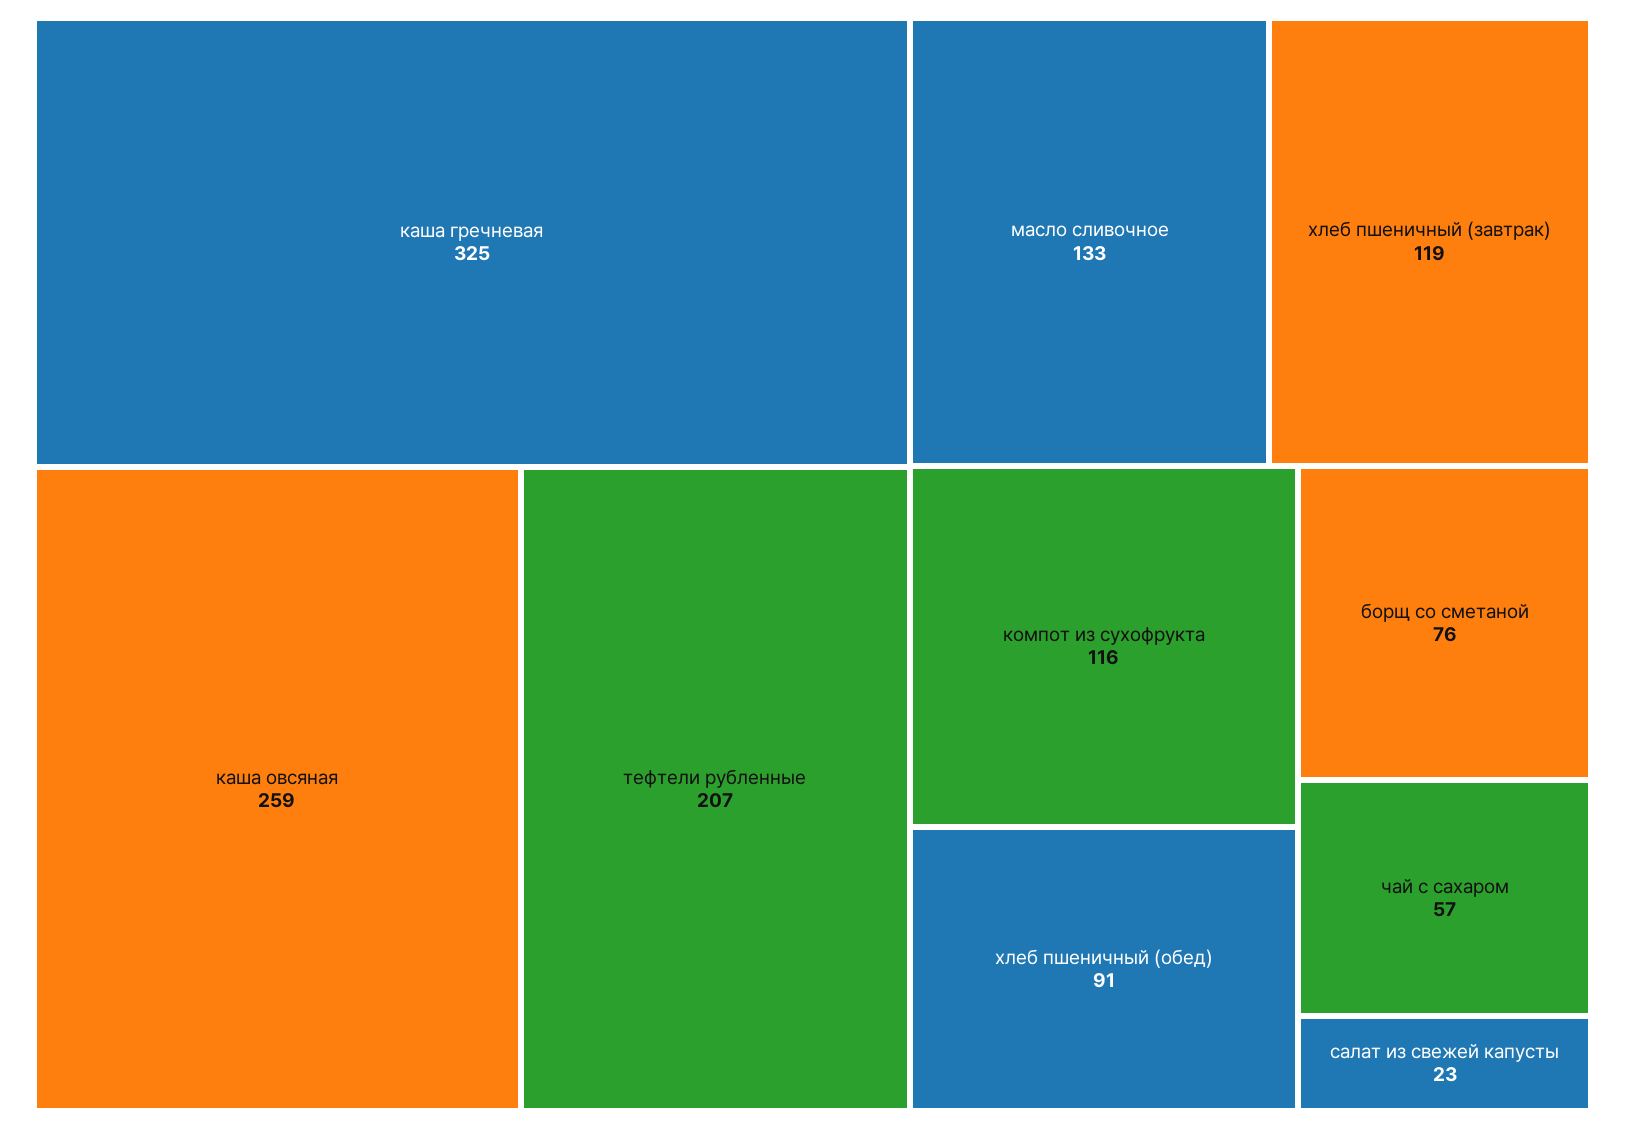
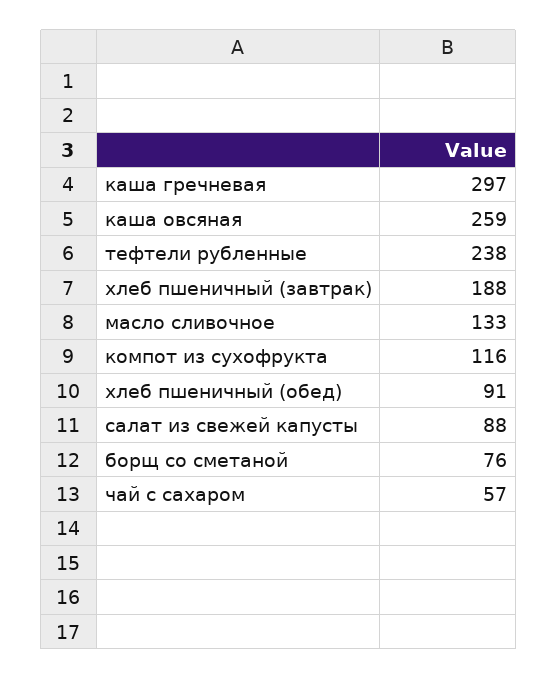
каша гречневая: 325 -> 297
тефтели рубленные: 207 -> 238
хлеб пшеничный (завтрак): 119 -> 188
салат из свежей капусты: 23 -> 88

